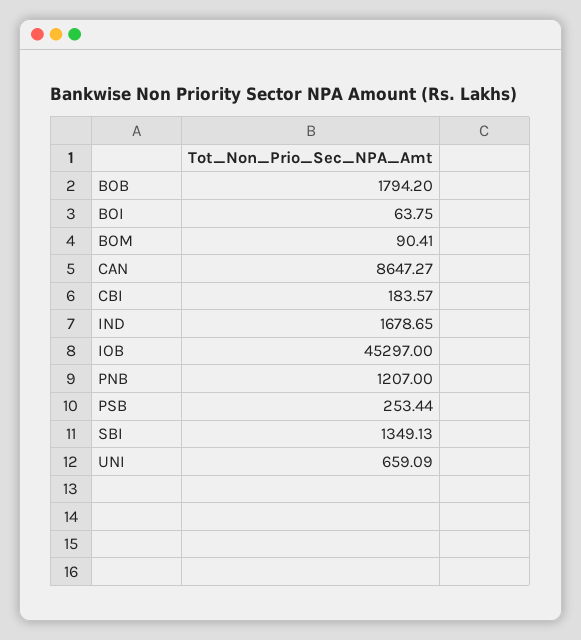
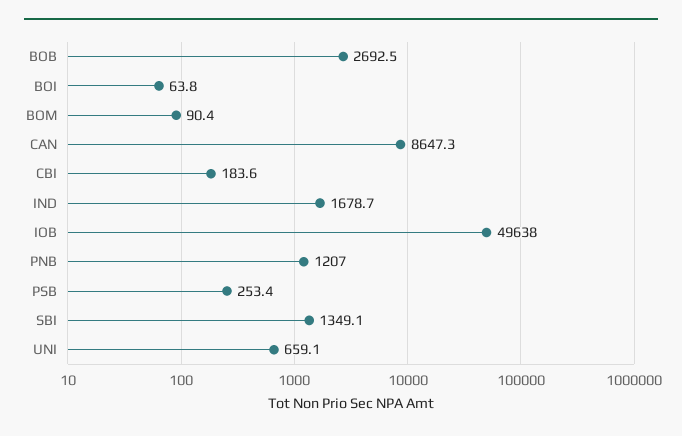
BOB: 1794.2 -> 2692.5
IOB: 45297 -> 49638

